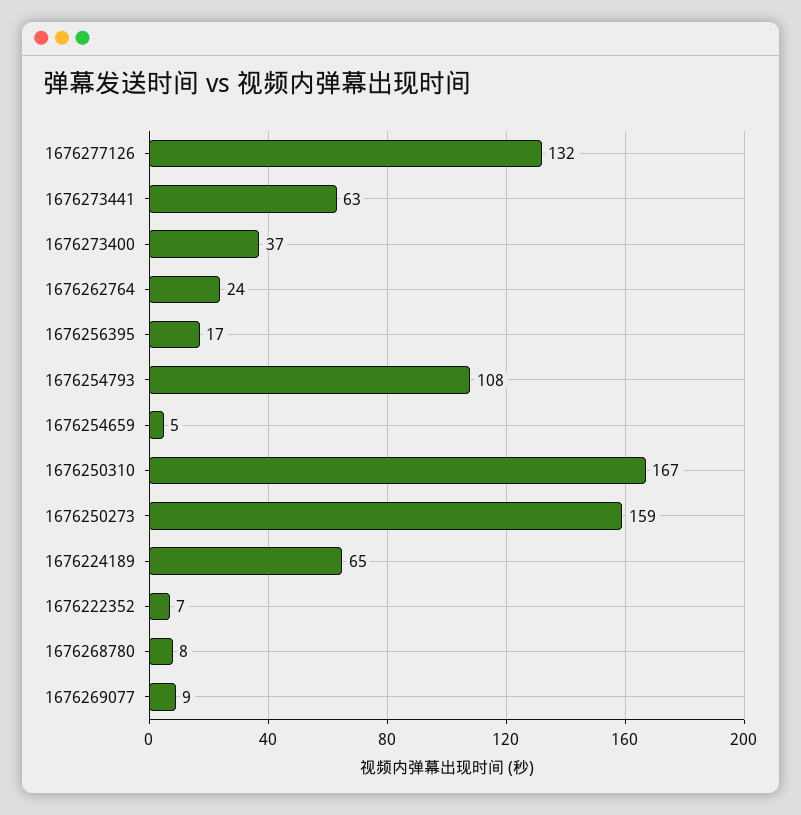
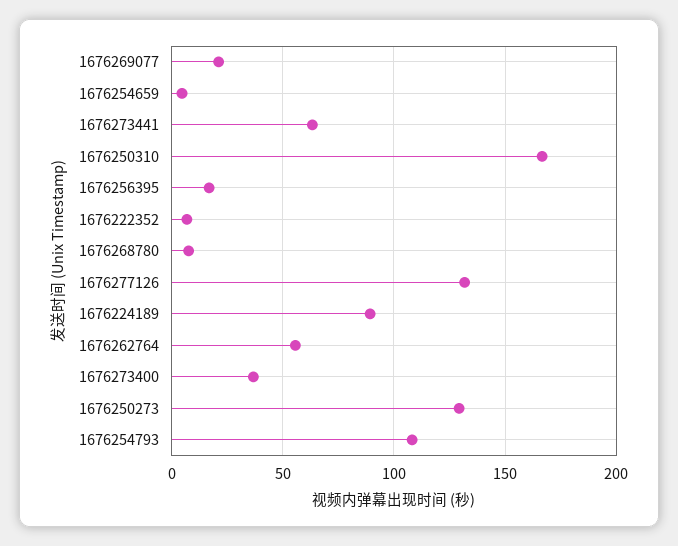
1676262764: 24 -> 55
1676250273: 159 -> 130
1676224189: 65 -> 90
1676269077: 9 -> 20

